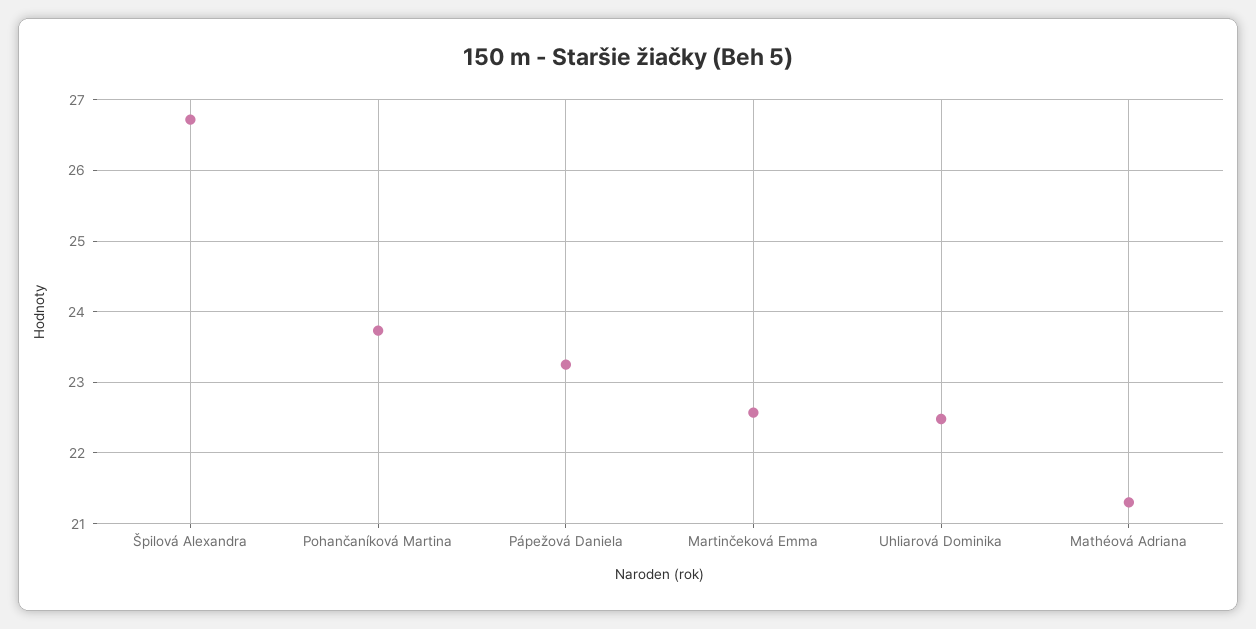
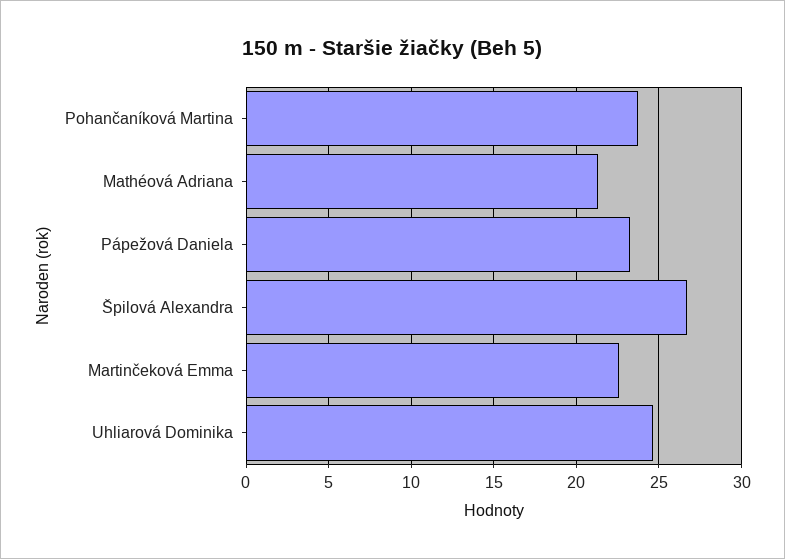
Uhliarová Dominika: 22.5 -> 24.5

